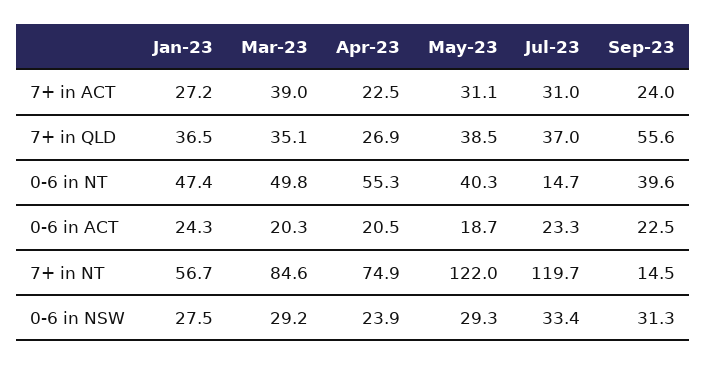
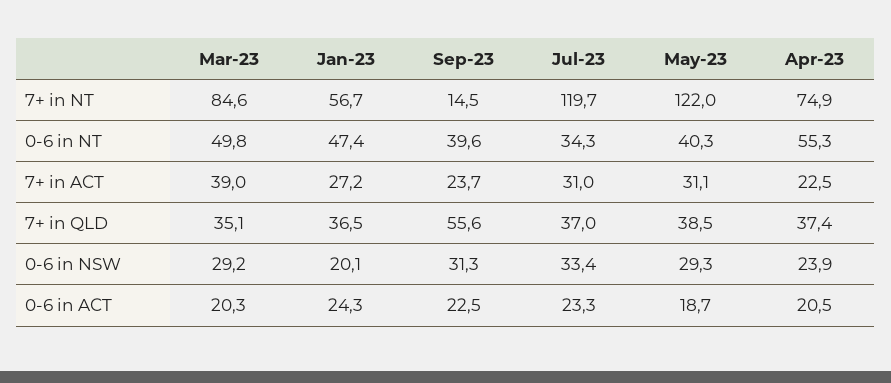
Sep-23, 7+ in ACT: 24 -> 23.7
Apr-23, 7+ in QLD: 26.9 -> 37.4
Jul-23, 0-6 in NT: 14.7 -> 34.3
Jan-23, 0-6 in NSW: 27.5 -> 20.1

